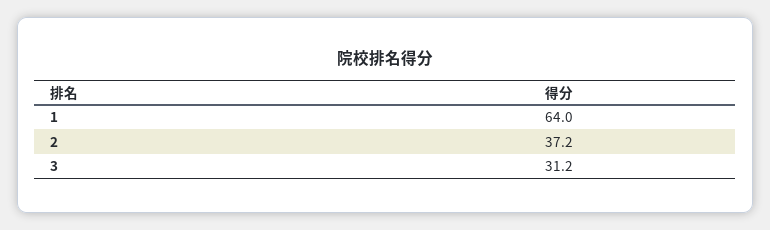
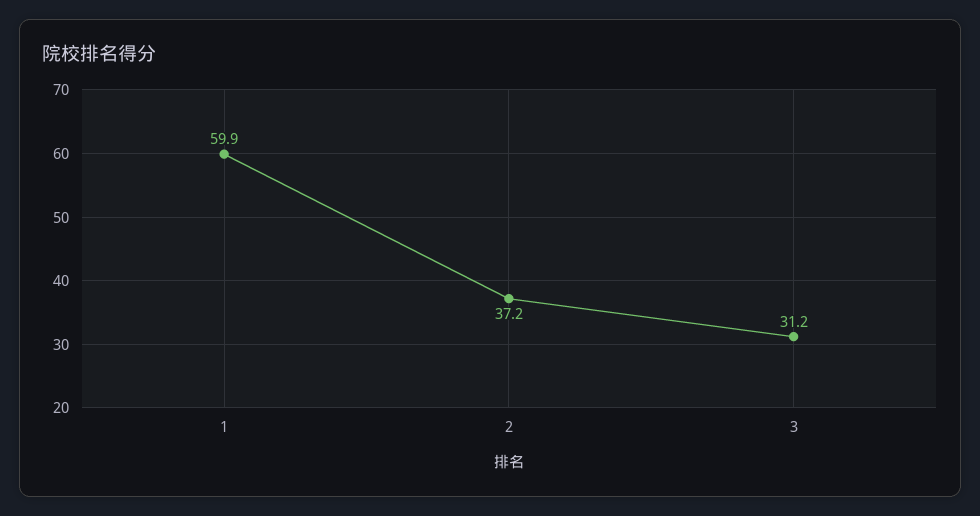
1: 64 -> 59.9

